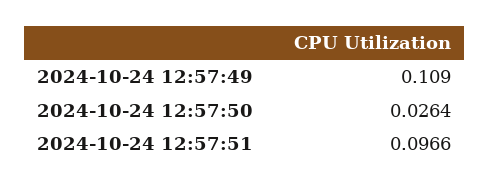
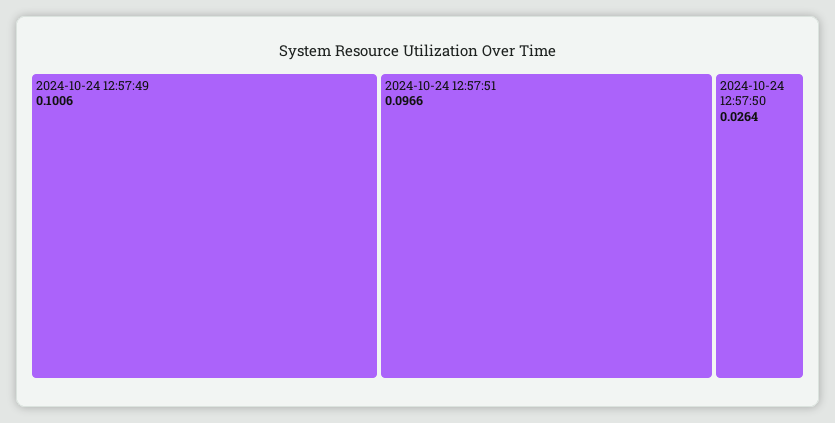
2024-10-24 12:57:49: 0.109 -> 0.1006

